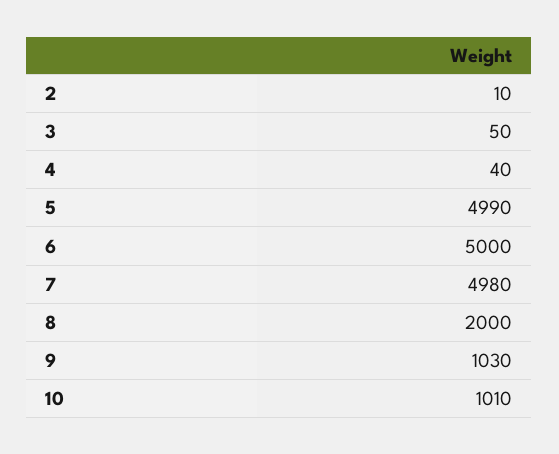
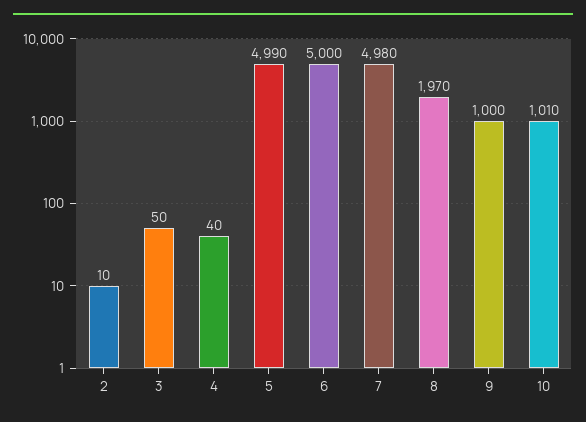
8: 2000 -> 1970
9: 1030 -> 1000

